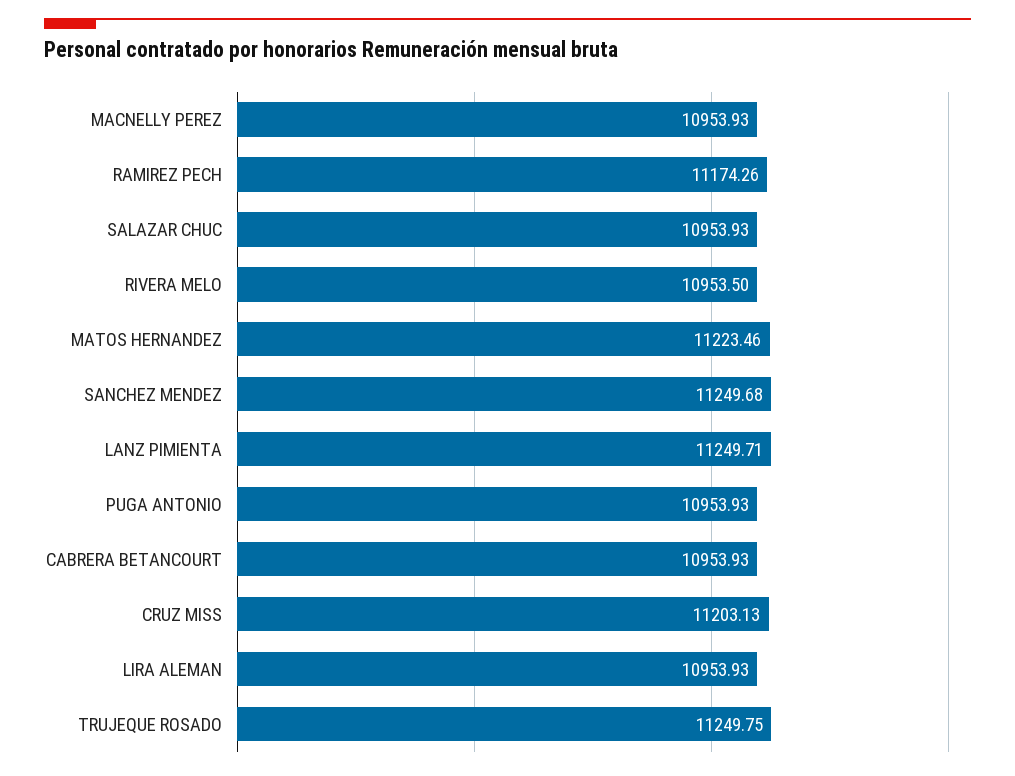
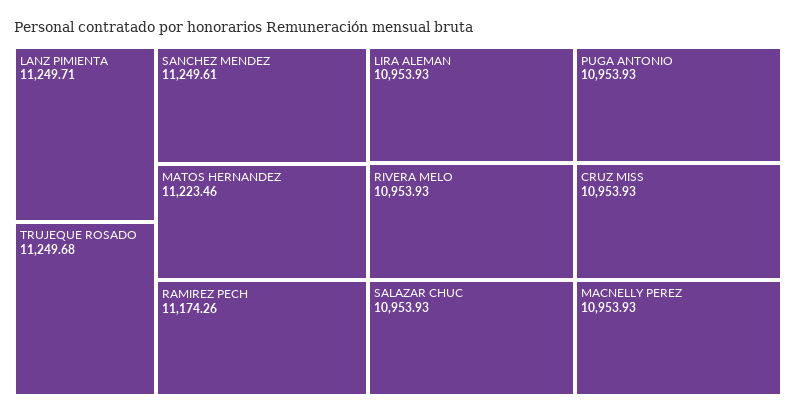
RIVERA MELO: 10953.5 -> 10953.93
SANCHEZ MENDEZ: 11249.68 -> 11249.61
CABRERA BETANCOURT: 10953.93 -> none
CRUZ MISS: 11203.13 -> 10953.93
TRUJEQUE ROSADO: 11249.75 -> 11249.68

